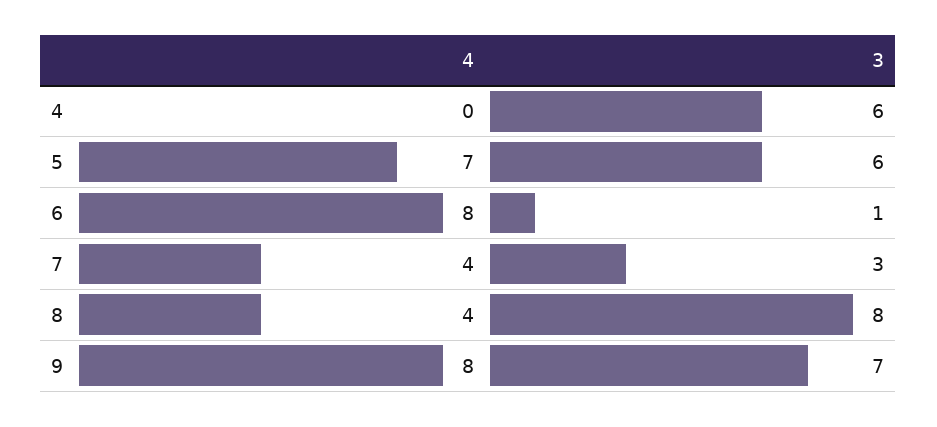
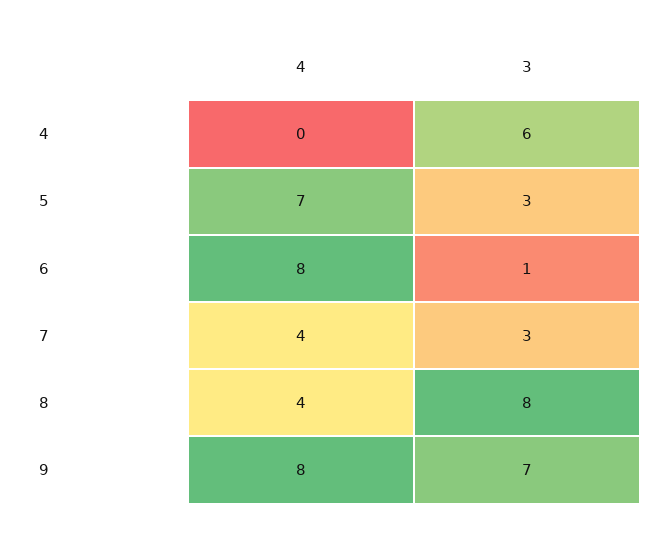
3, 5: 6 -> 3

